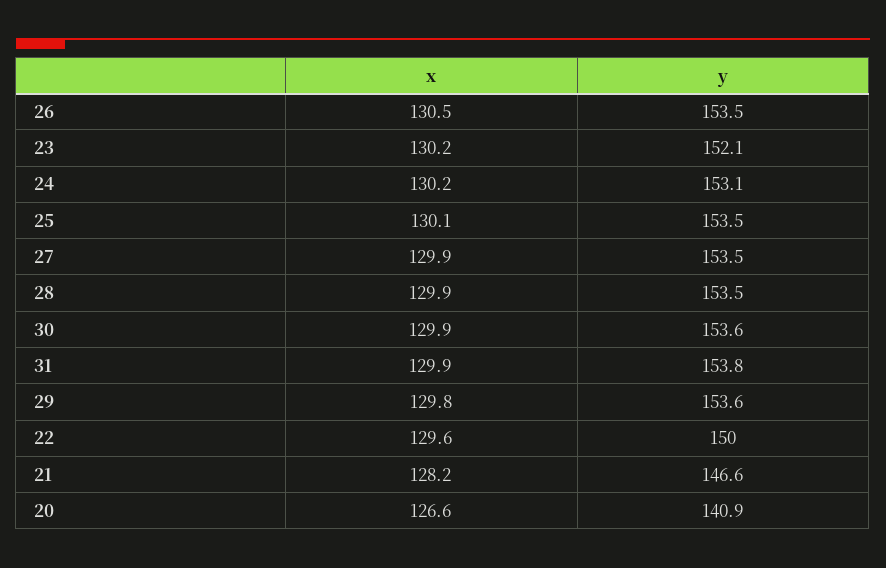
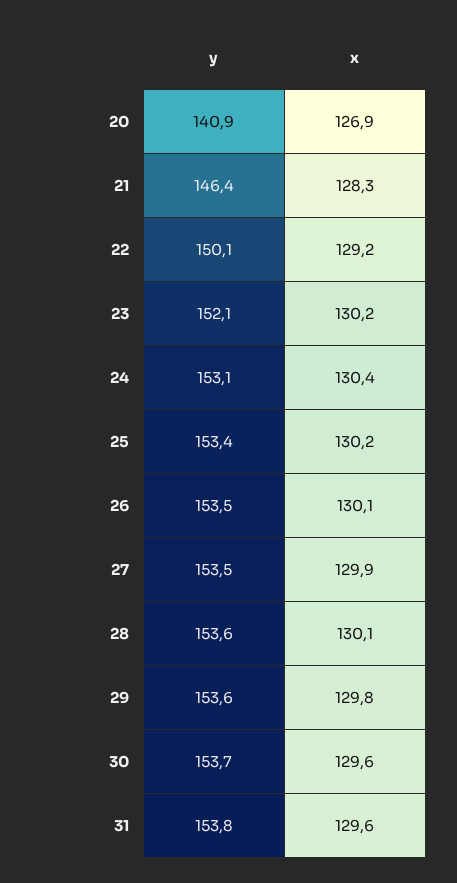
x, 26: 130.5 -> 130.1
x, 24: 130.2 -> 130.4
x, 25: 130.1 -> 130.2
y, 25: 153.5 -> 153.4
x, 28: 129.9 -> 130.1
y, 28: 153.5 -> 153.6
x, 30: 129.9 -> 129.6
y, 30: 153.6 -> 153.7
x, 31: 129.9 -> 129.6
x, 22: 129.6 -> 129.2
y, 22: 150 -> 150.1
x, 21: 128.2 -> 128.3
y, 21: 146.6 -> 146.4
x, 20: 126.6 -> 126.9

